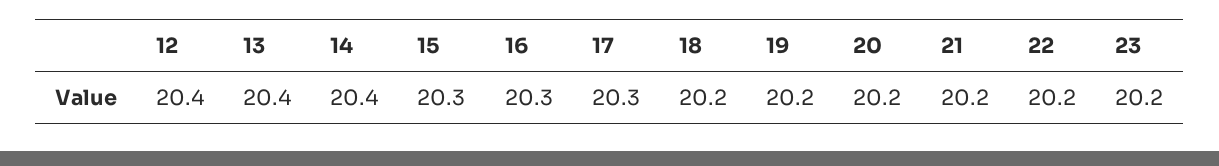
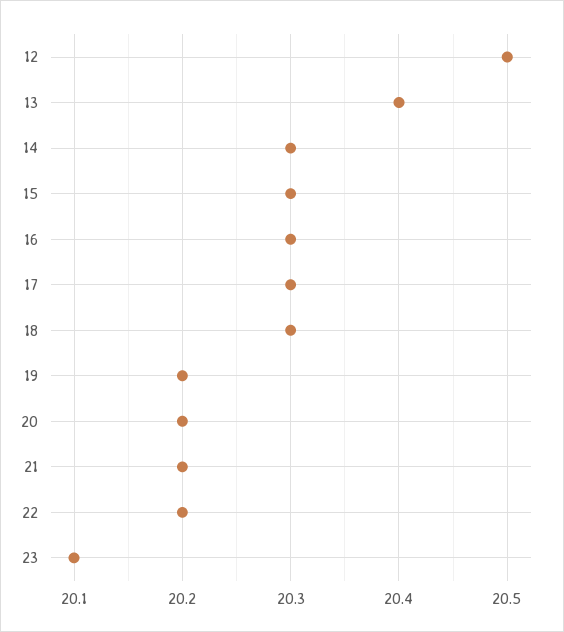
12: 20.4 -> 20.5
14: 20.4 -> 20.3
18: 20.2 -> 20.3
23: 20.2 -> 20.1

